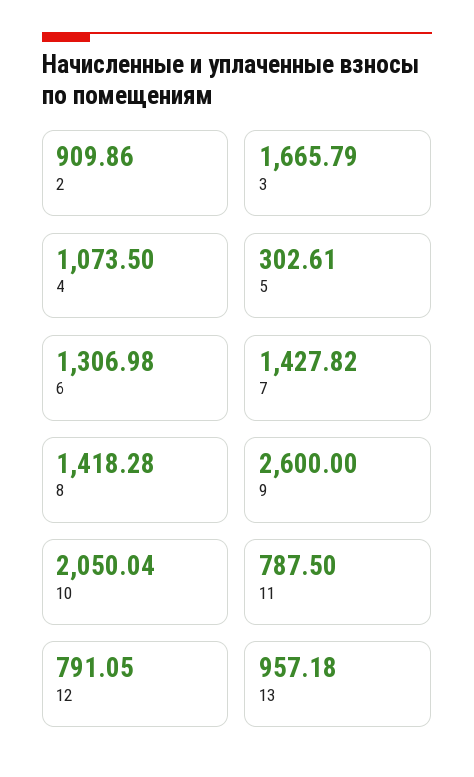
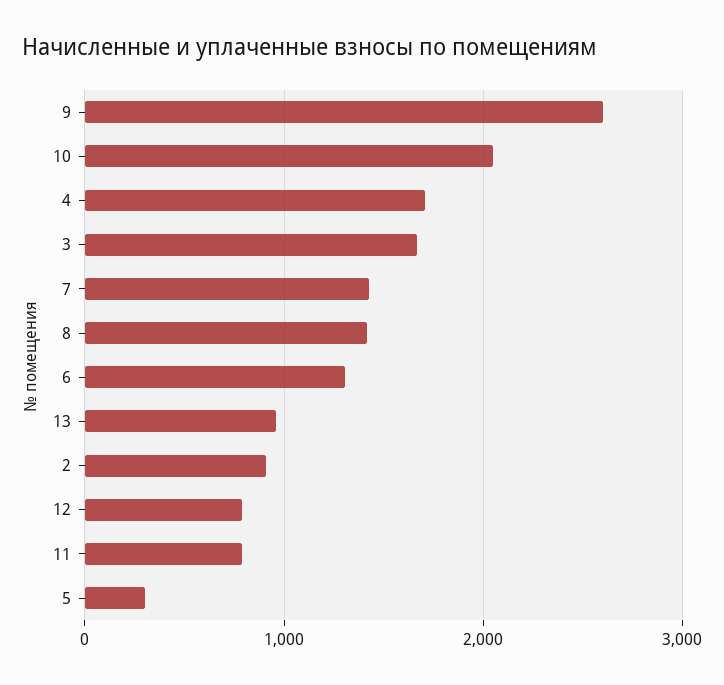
4: 1073.5 -> 1700

